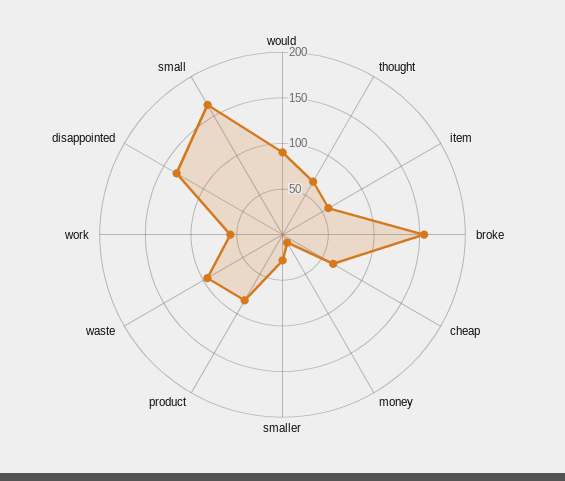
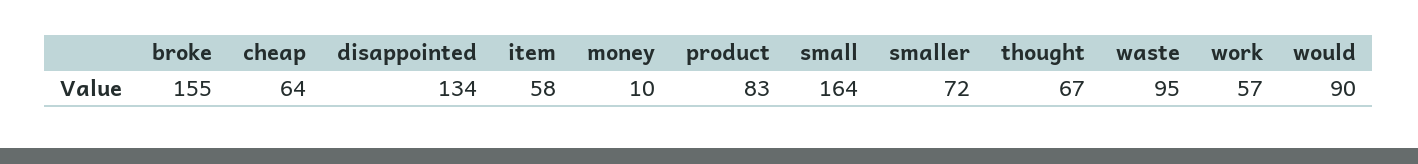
smaller: 30 -> 72

